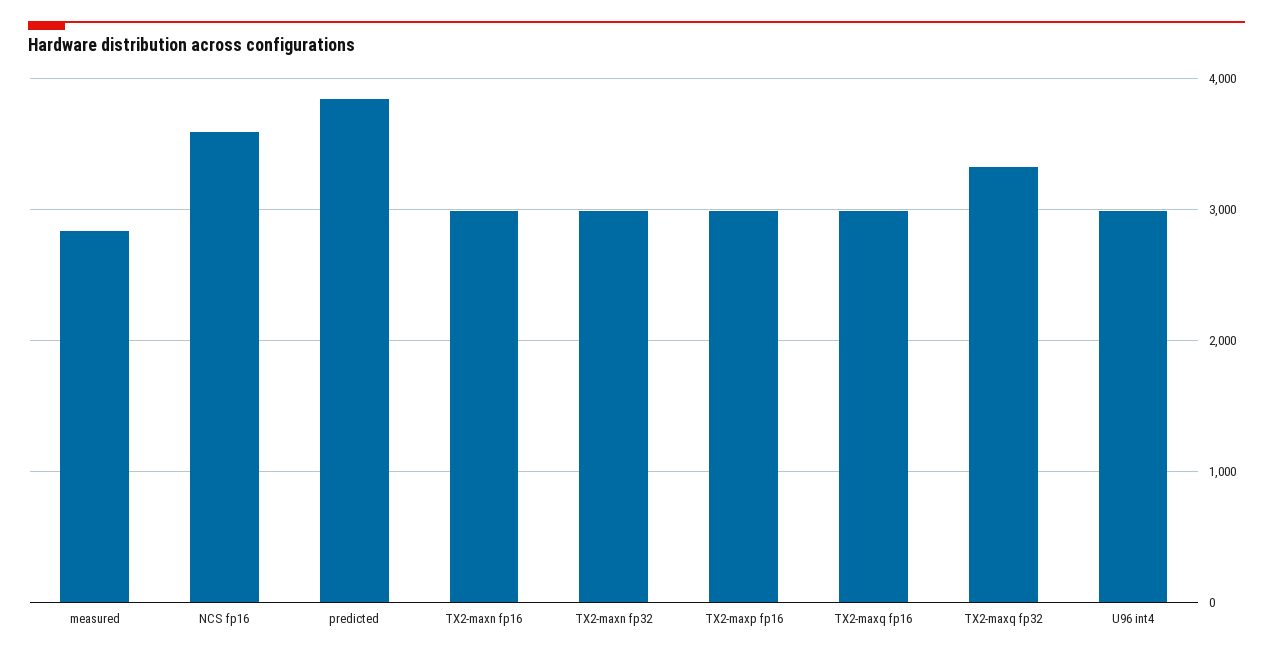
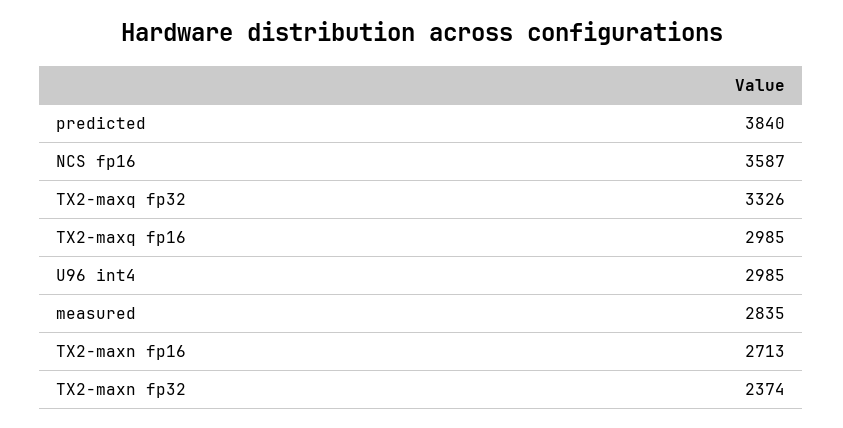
TX2-maxn fp16: 3000 -> 2713
TX2-maxn fp32: 3000 -> 2374
TX2-maxp fp16: 3000 -> none

